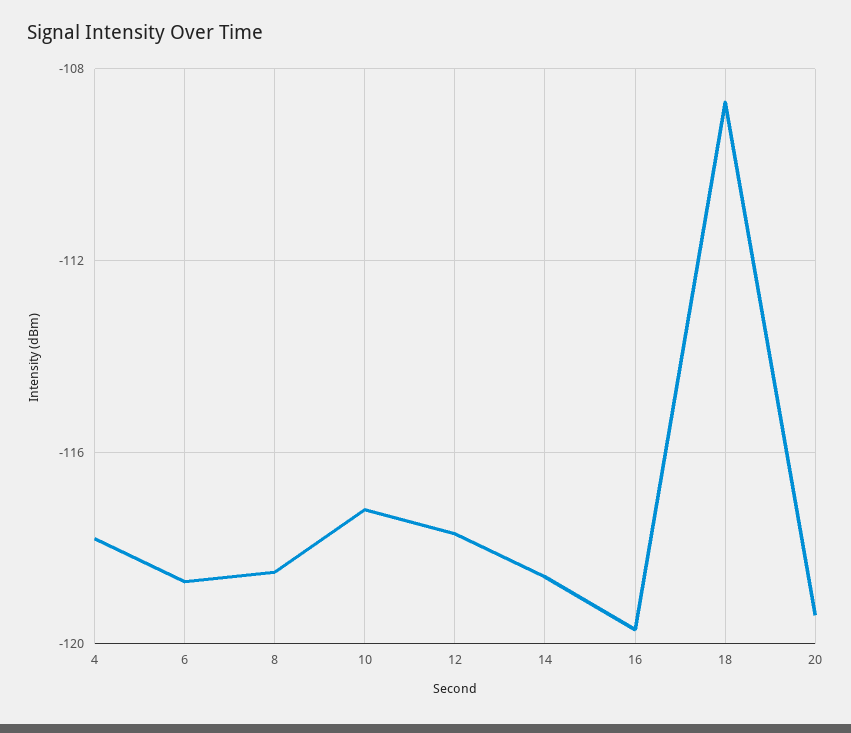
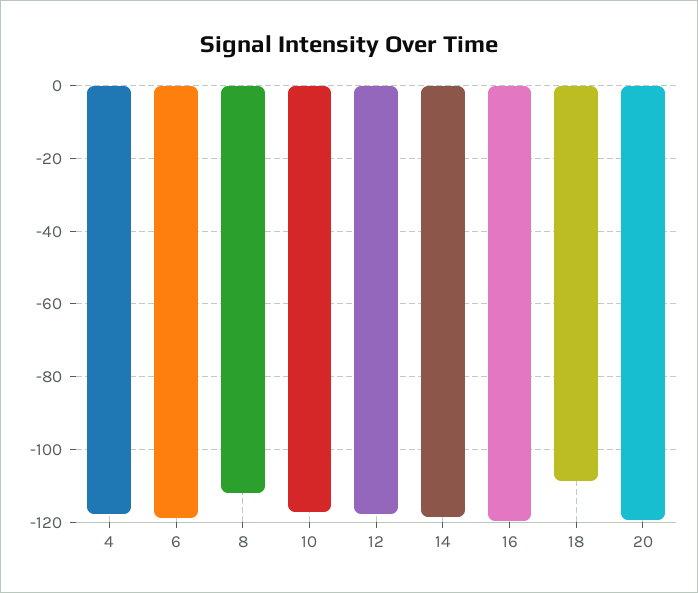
8: -118.5 -> -112

